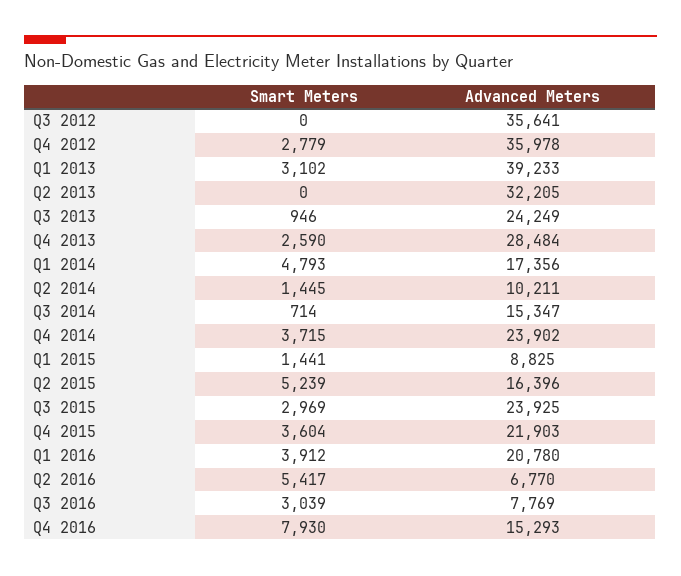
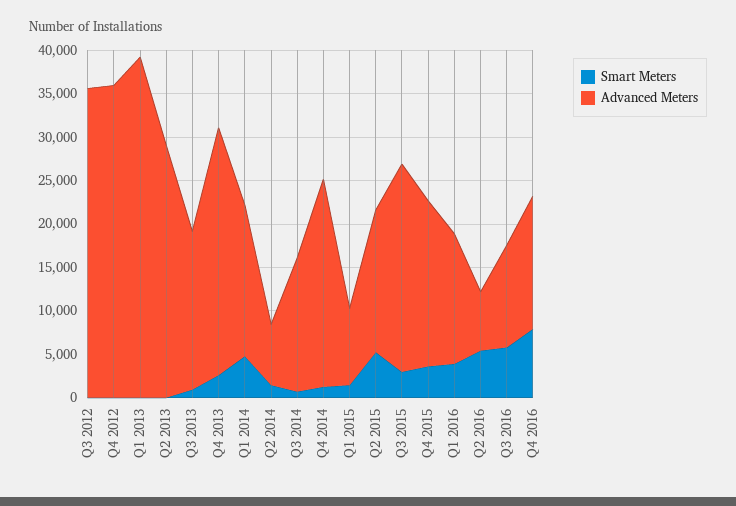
Smart Meters, Q4 2012: 2779 -> 0
Smart Meters, Q1 2013: 3102 -> 0
Advanced Meters, Q2 2013: 32205 -> 29000
Advanced Meters, Q3 2013: 24249 -> 18000
Advanced Meters, Q2 2014: 10211 -> 7000
Smart Meters, Q4 2014: 3715 -> 1000
Advanced Meters, Q4 2015: 21903 -> 19000
Advanced Meters, Q1 2016: 20780 -> 15000
Smart Meters, Q3 2016: 3039 -> 6000
Advanced Meters, Q3 2016: 7769 -> 12000

